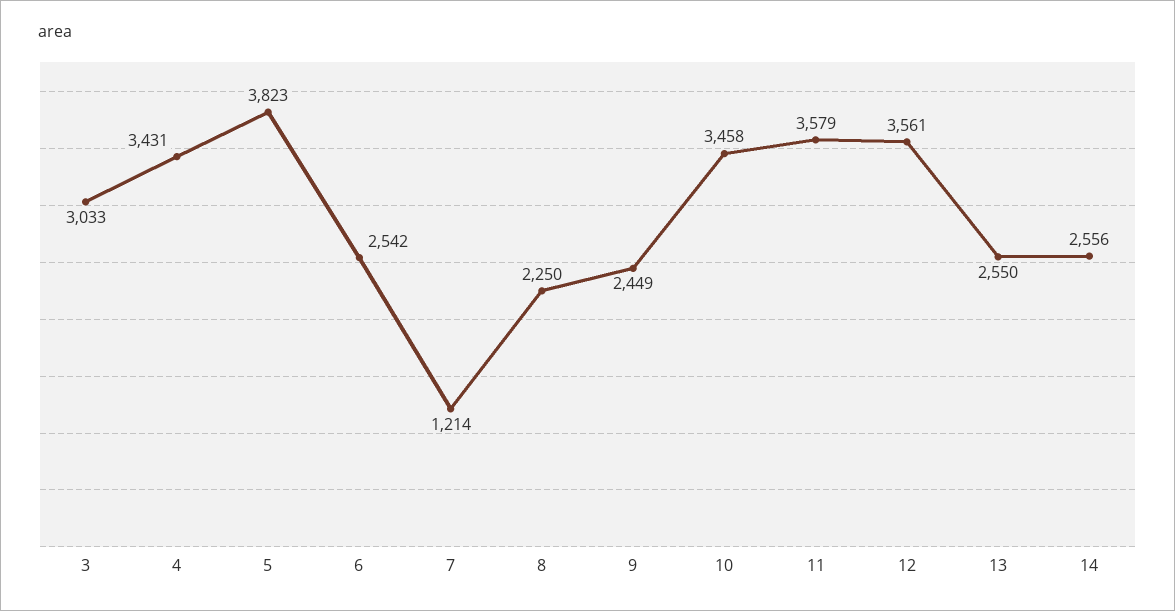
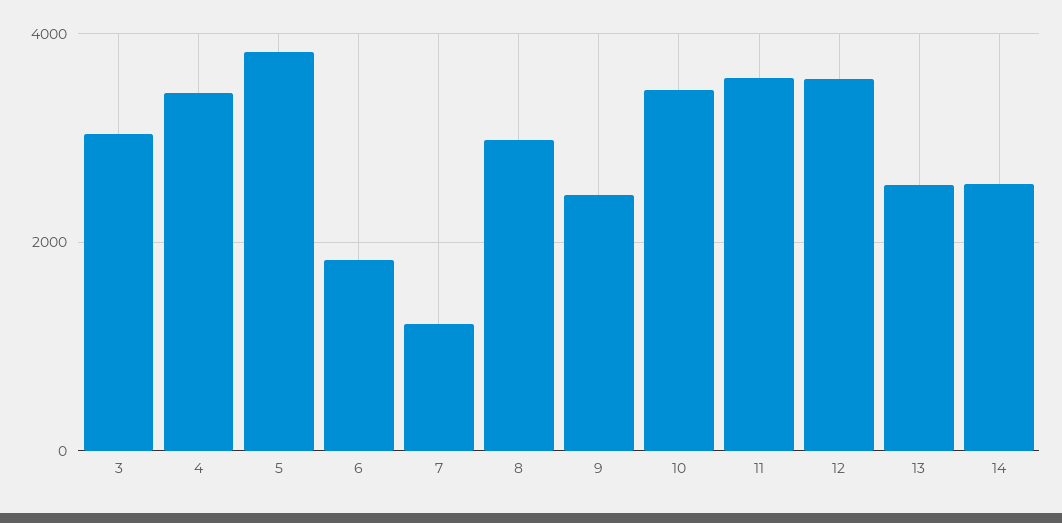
6: 2542 -> 1800
8: 2250 -> 3000

